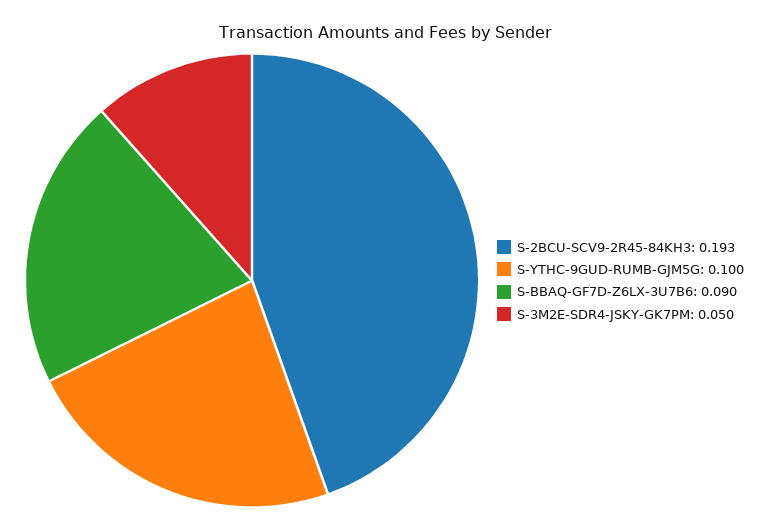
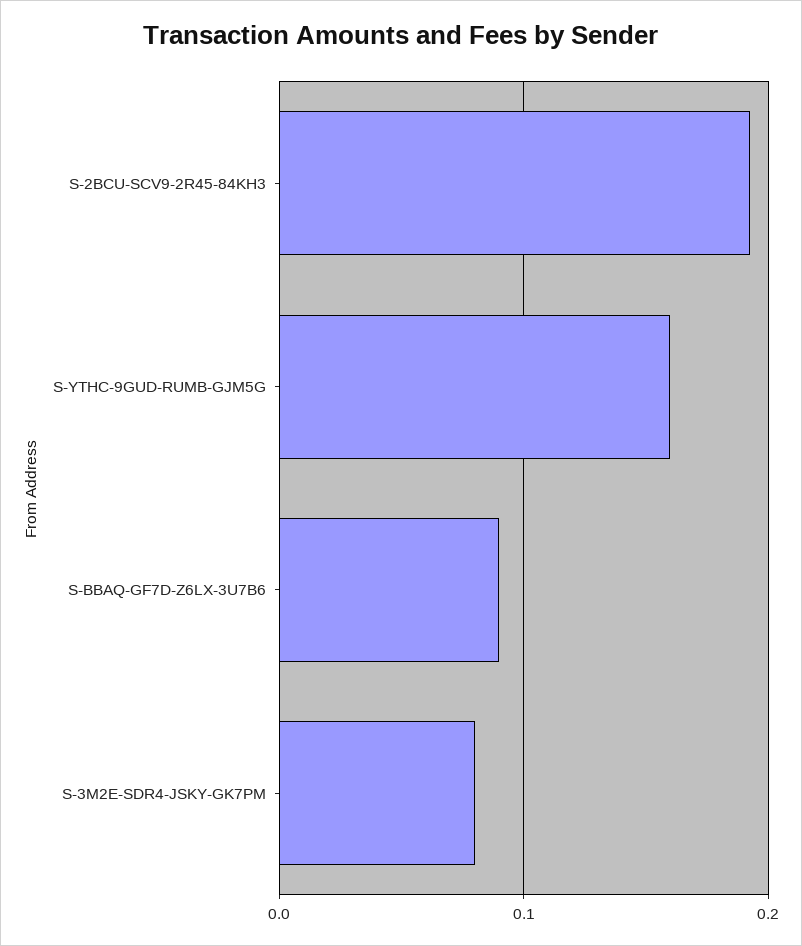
S-YTHC-9GUD-RUMB-GJM5G: 0.1 -> 0.16
S-3M2E-SDR4-JSKY-GK7PM: 0.05 -> 0.08

